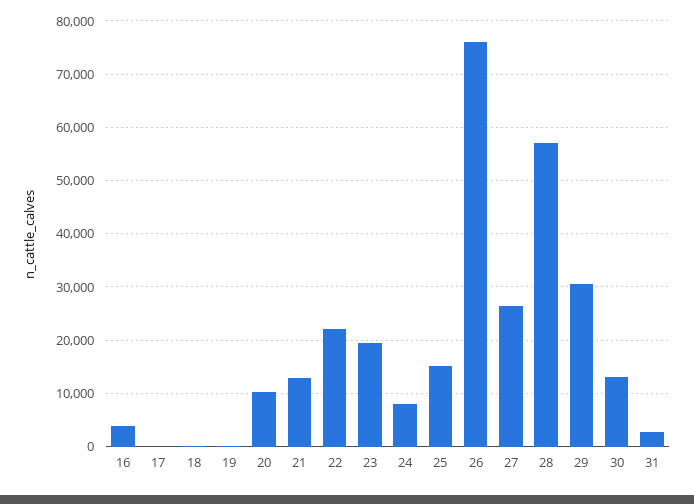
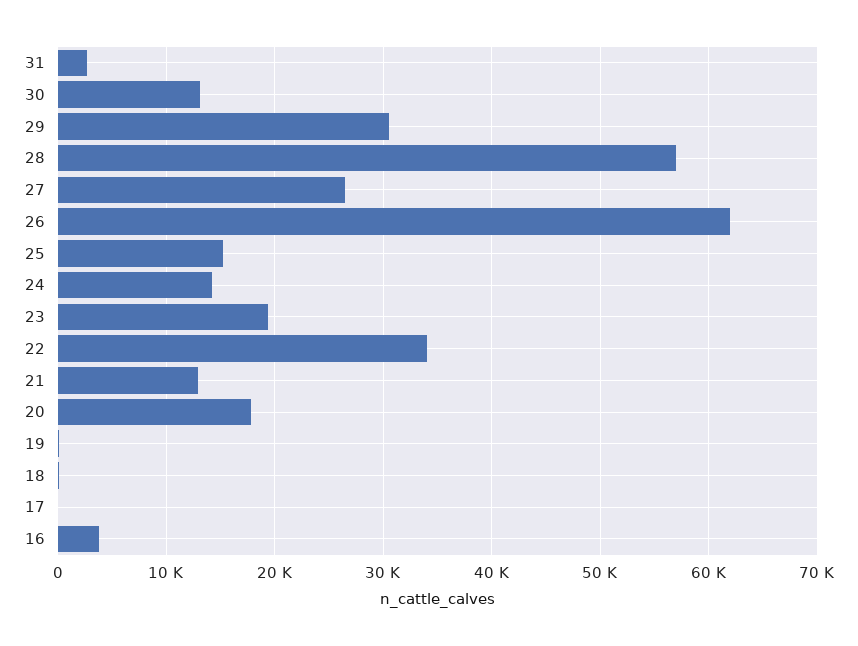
20: 10000 -> 18000
22: 22000 -> 34000
24: 8000 -> 14000
26: 76000 -> 62000

